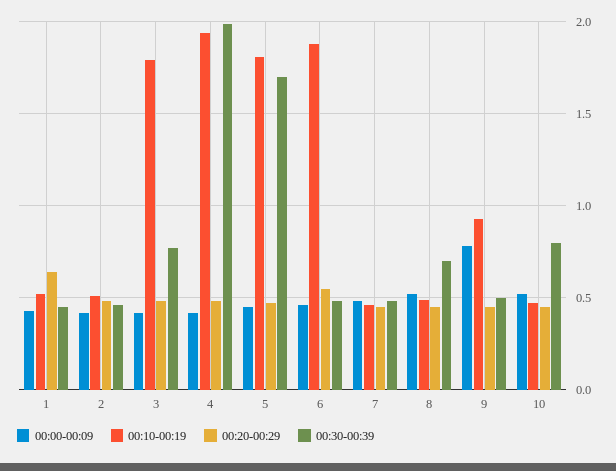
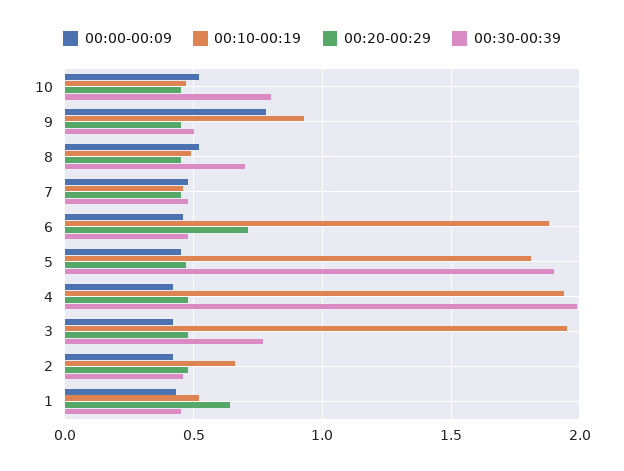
00:10-00:19, 2: 0.5 -> 0.65
00:10-00:19, 3: 1.8 -> 1.95
00:30-00:39, 5: 1.7 -> 1.9
00:20-00:29, 6: 0.55 -> 0.7

